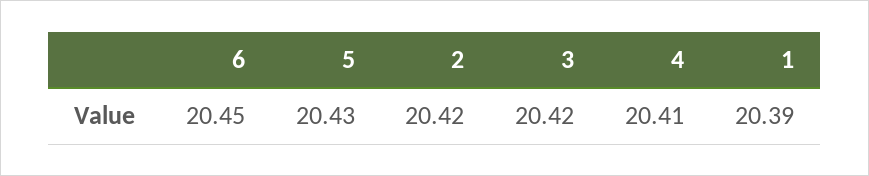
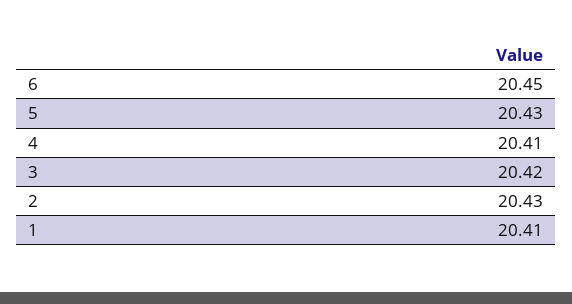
2: 20.42 -> 20.43
1: 20.39 -> 20.41

